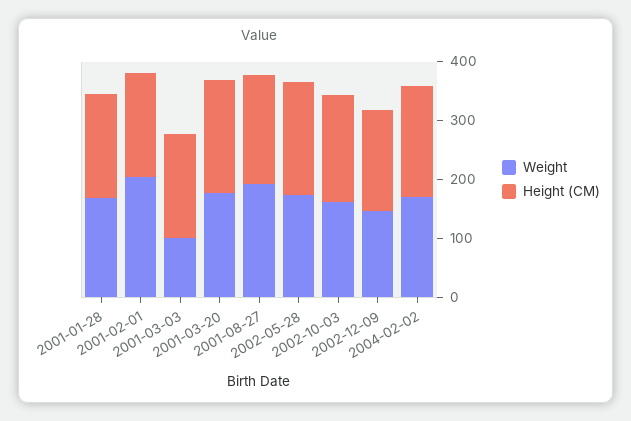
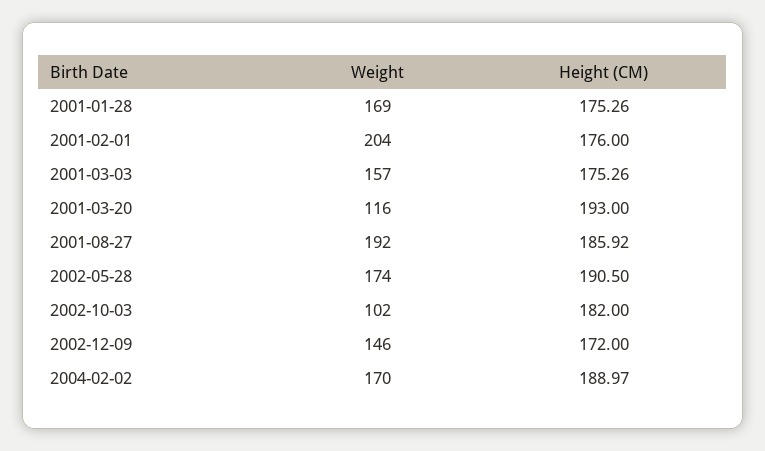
Weight, 2001-03-03: 100 -> 157
Weight, 2001-03-20: 180 -> 116
Weight, 2002-10-03: 160 -> 102

